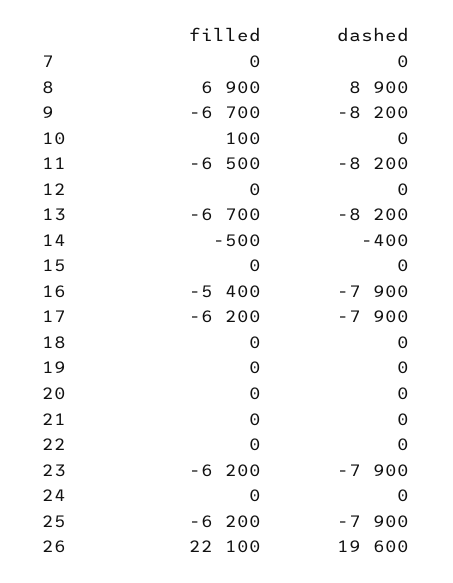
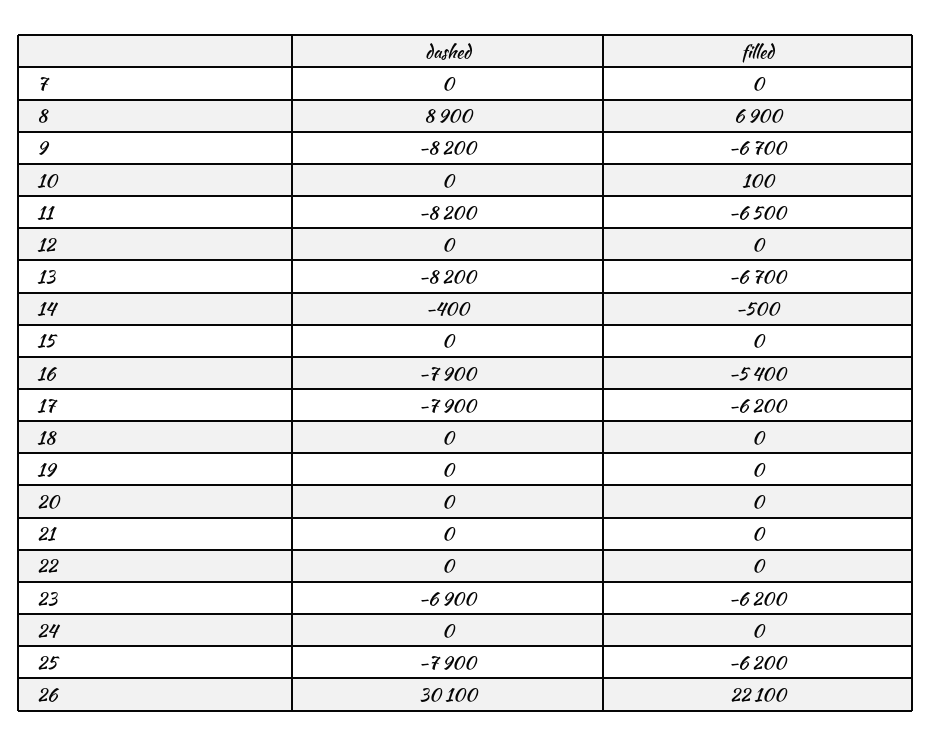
dashed, 23: -7900 -> -6900
dashed, 26: 19600 -> 30100

